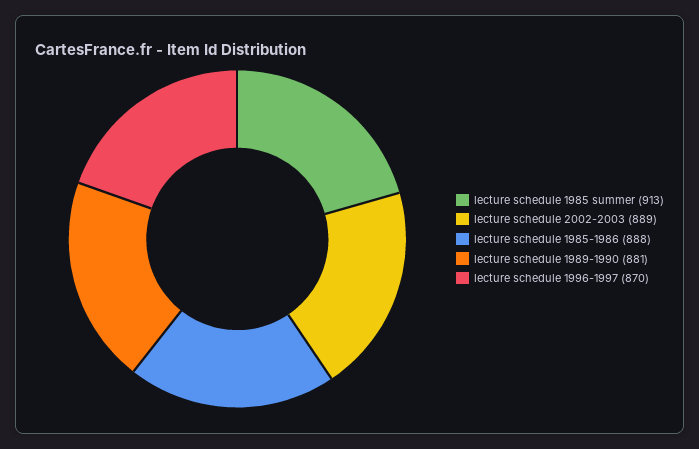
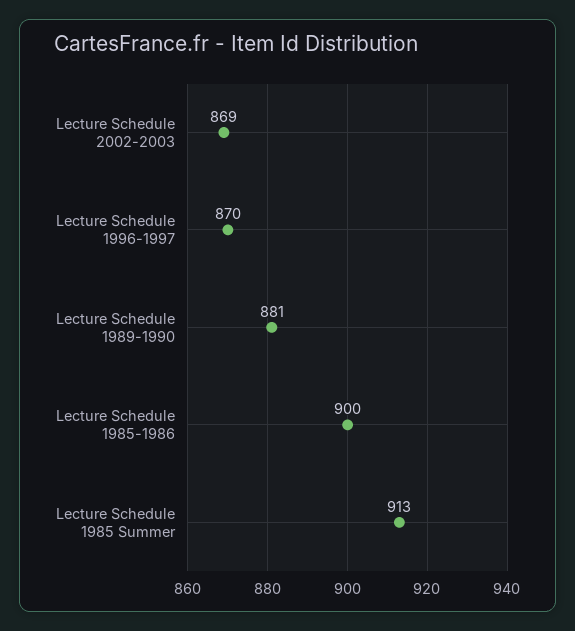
lecture schedule 2002-2003: 889 -> 869
lecture schedule 1985-1986: 888 -> 900

